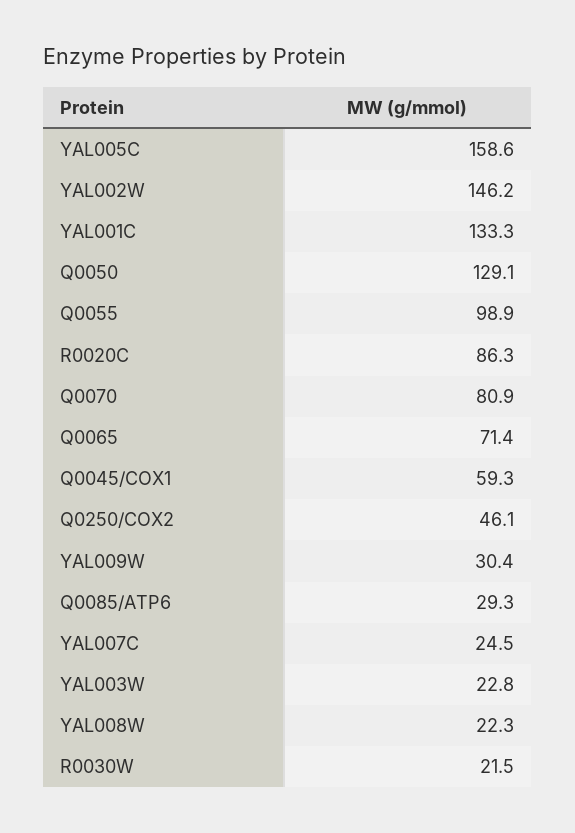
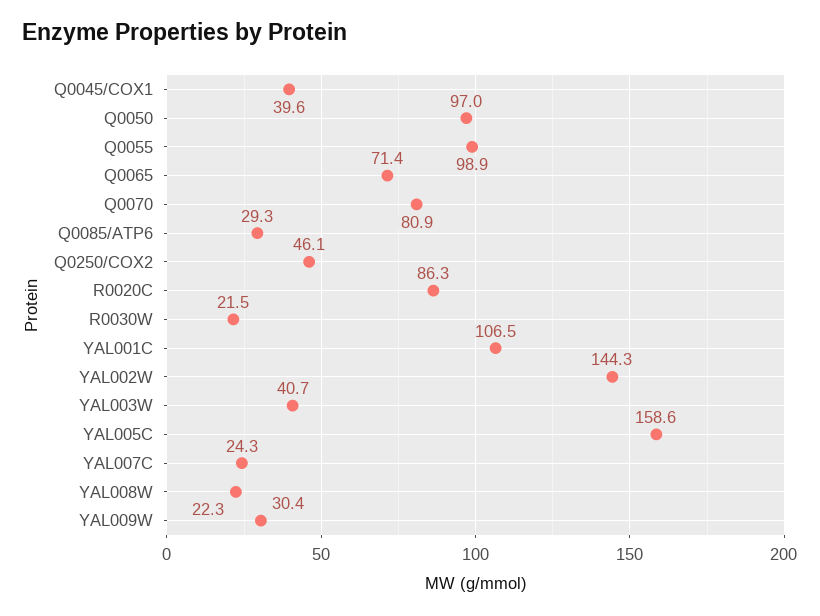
YAL002W: 146.2 -> 144.3
YAL001C: 133.3 -> 106.5
Q0050: 129.1 -> 97
Q0045/COX1: 59.3 -> 39.6
YAL007C: 24.5 -> 24.3
YAL003W: 22.8 -> 40.7

